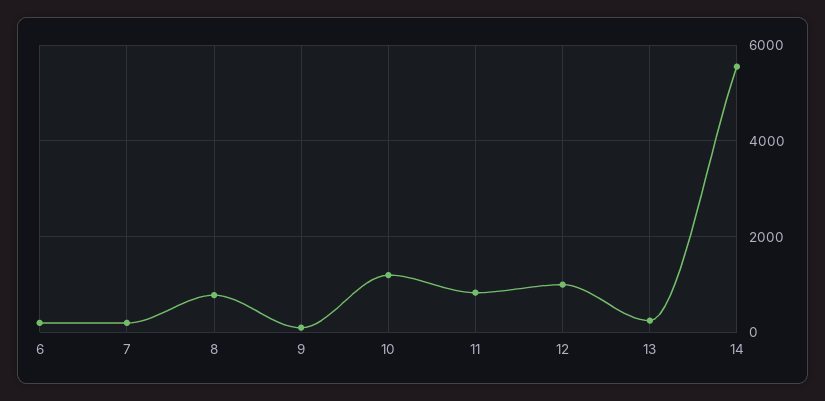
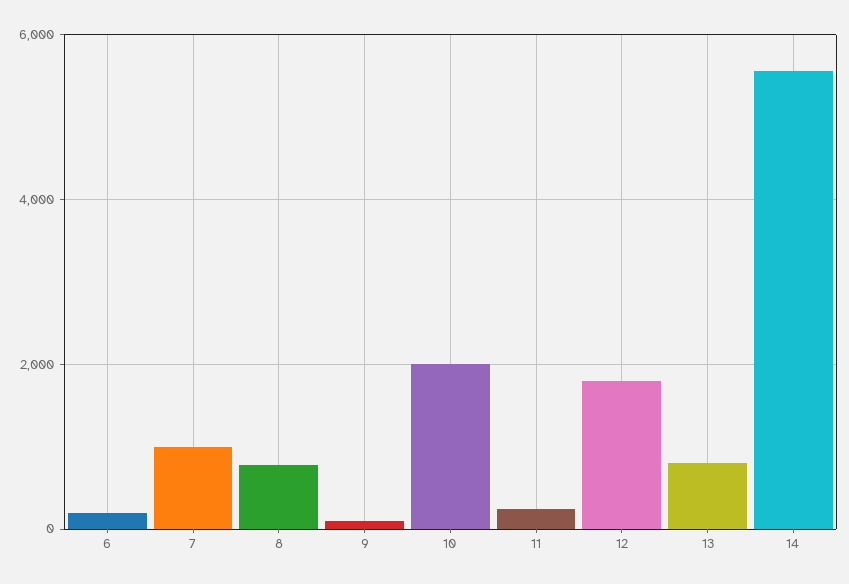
7: 200 -> 1000
10: 1200 -> 2000
11: 800 -> 200
12: 1000 -> 1800
13: 200 -> 800

